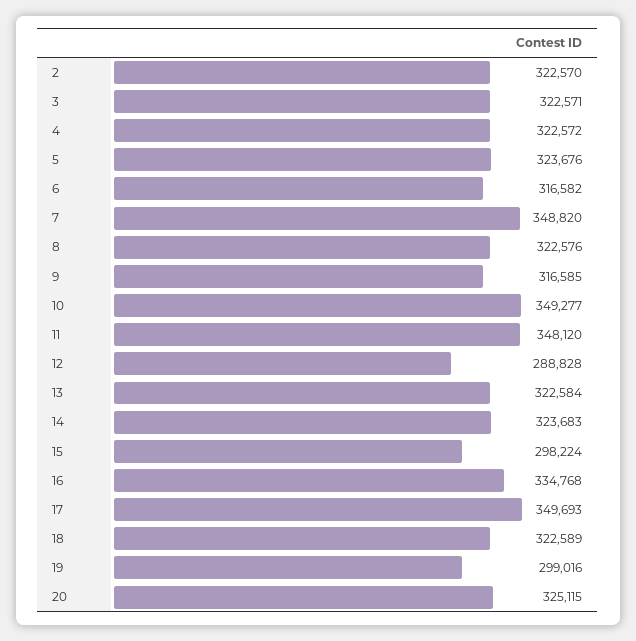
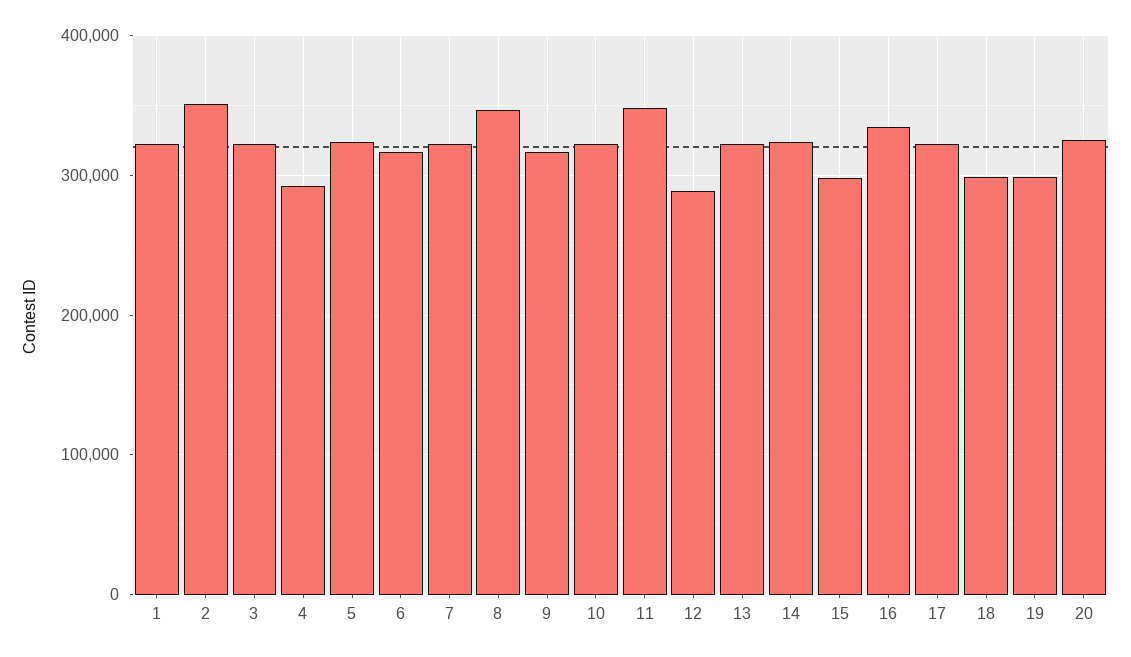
2: 322570 -> 350000
4: 322572 -> 290000
7: 348820 -> 320000
8: 322576 -> 350000
10: 349277 -> 320000
17: 349693 -> 320000
18: 322589 -> 300000
1: none -> 320000

